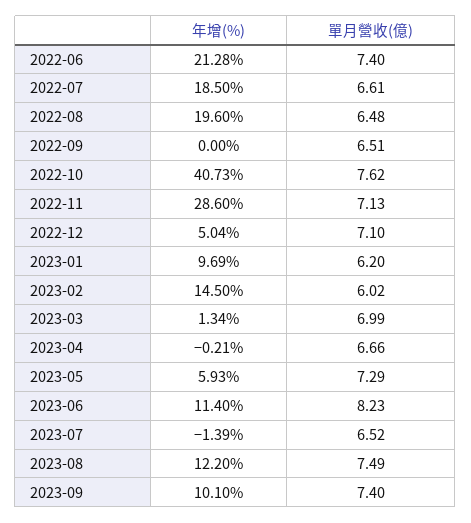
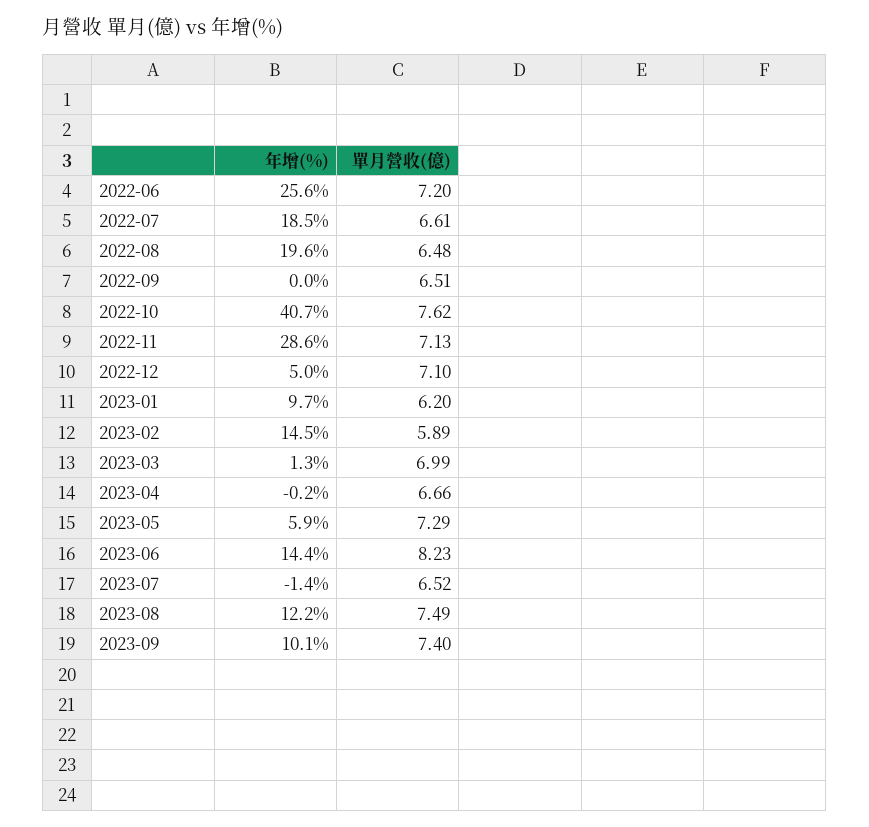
年增(%), 2022-06: 21.28 -> 25.6
單月營收(億), 2022-06: 7.4 -> 7.2
單月營收(億), 2023-02: 6.02 -> 5.89
年增(%), 2023-06: 11.4 -> 14.4

